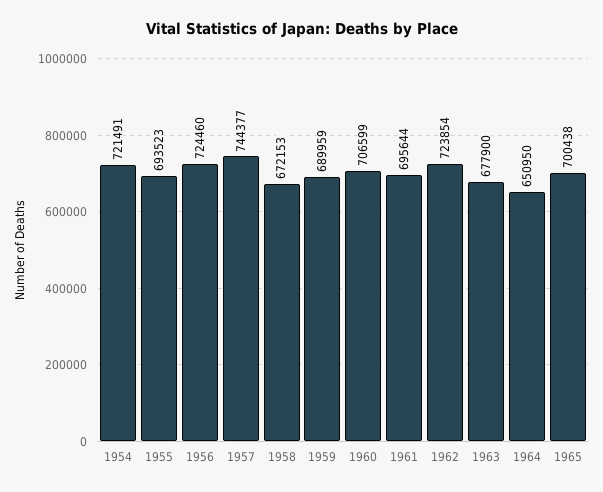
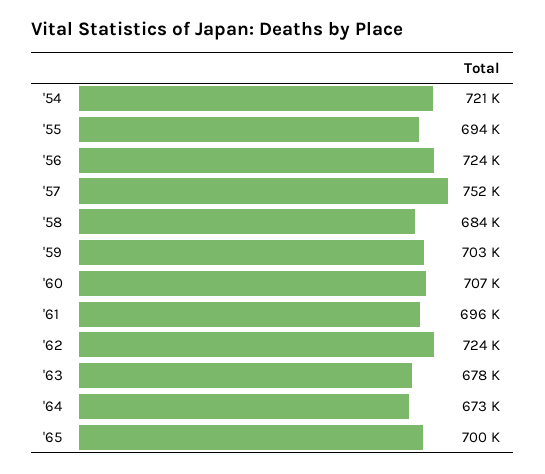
1957: 744377 -> 752000
1958: 672153 -> 684000
1959: 689959 -> 703000
1964: 650950 -> 673000

